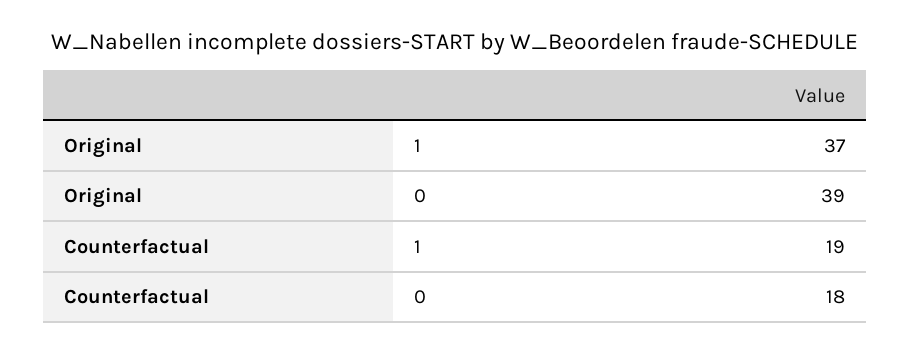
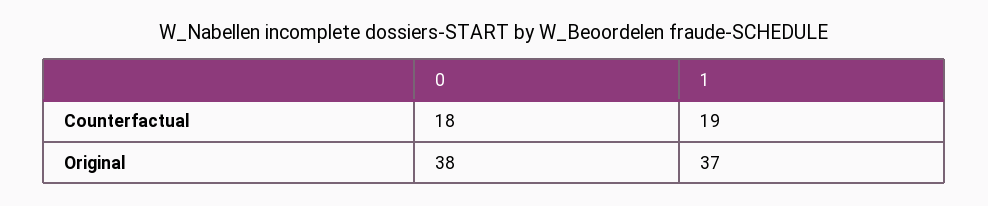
Original, 0: 39 -> 38

